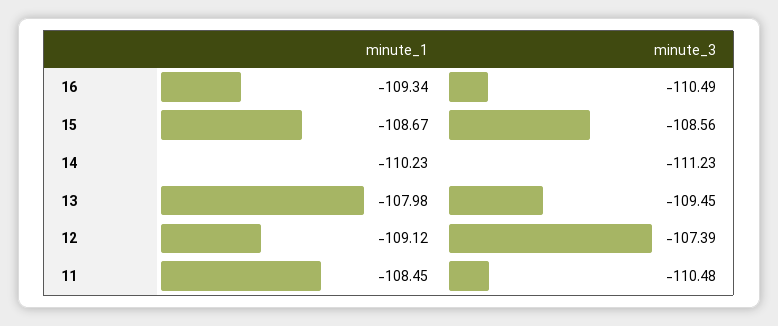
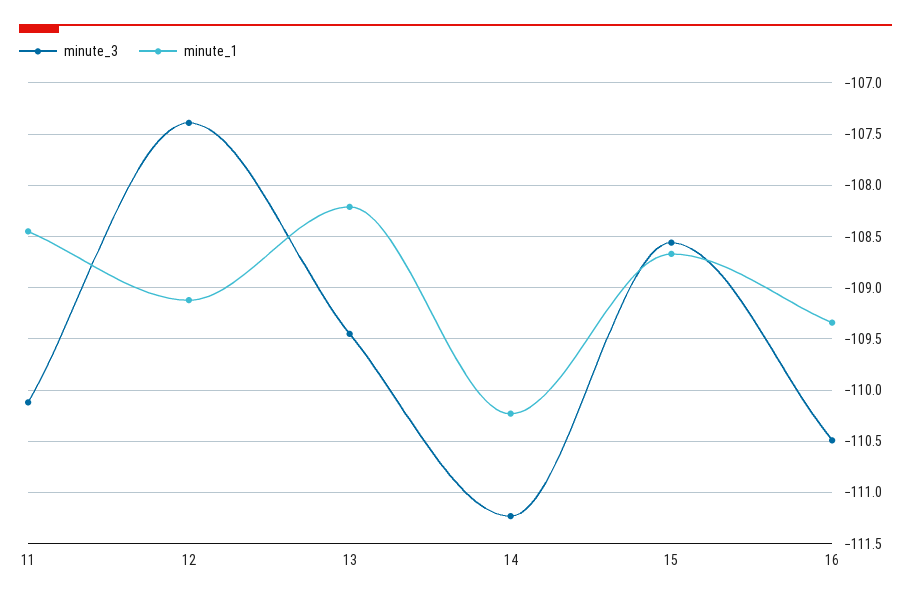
minute_1, 13: -107.98 -> -108.2
minute_3, 11: -110.48 -> -110.1

